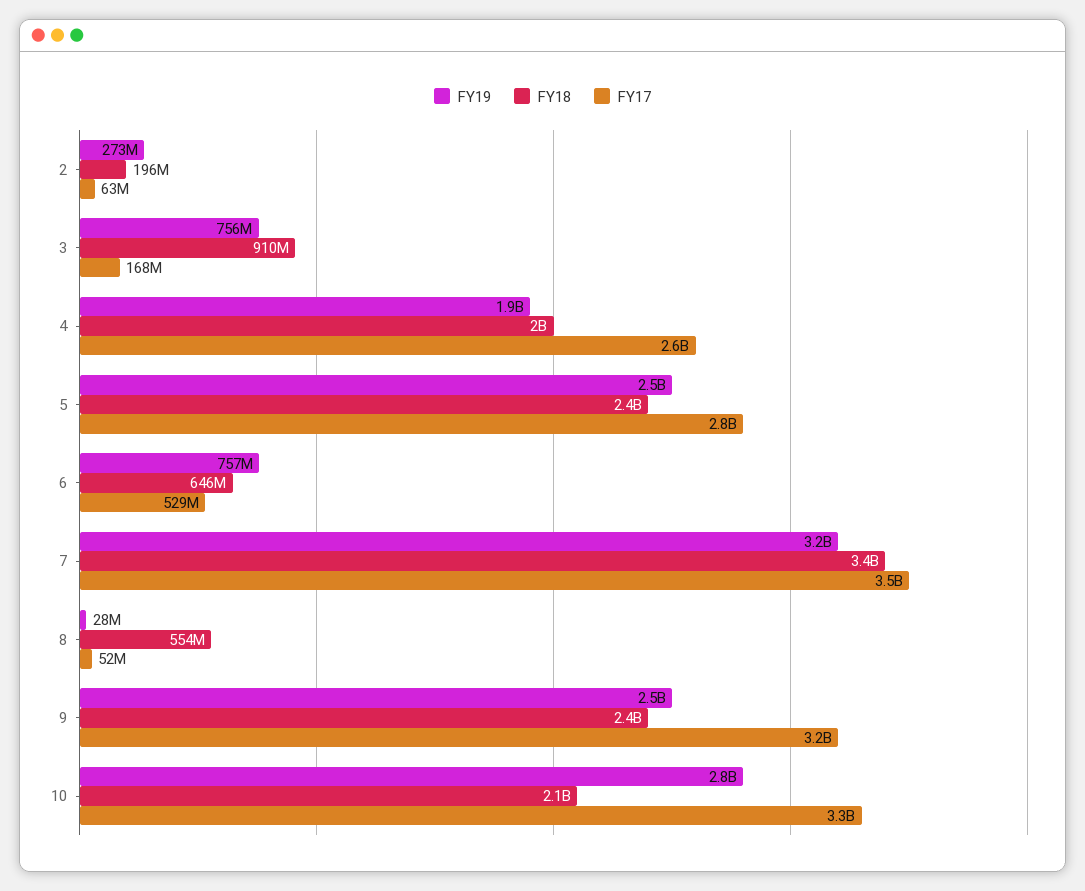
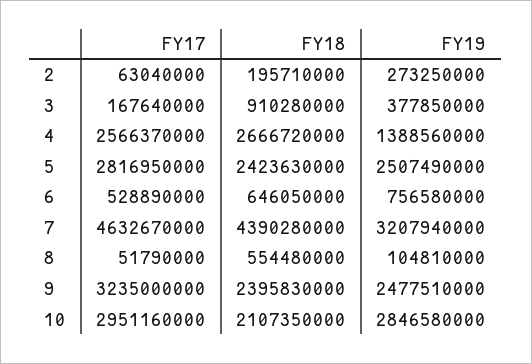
FY19, 3: 756000000 -> 377850000
FY19, 4: 1900000000 -> 1388560000
FY18, 4: 2000000000 -> 2666720000
FY18, 7: 3400000000 -> 4390280000
FY17, 7: 3500000000 -> 4632670000
FY19, 8: 28000000 -> 104810000
FY17, 10: 3300000000 -> 2951160000

